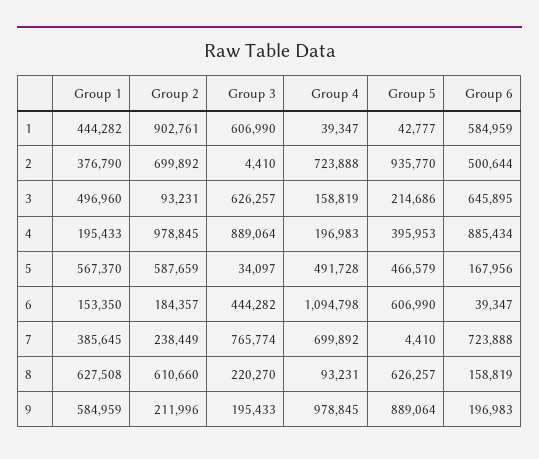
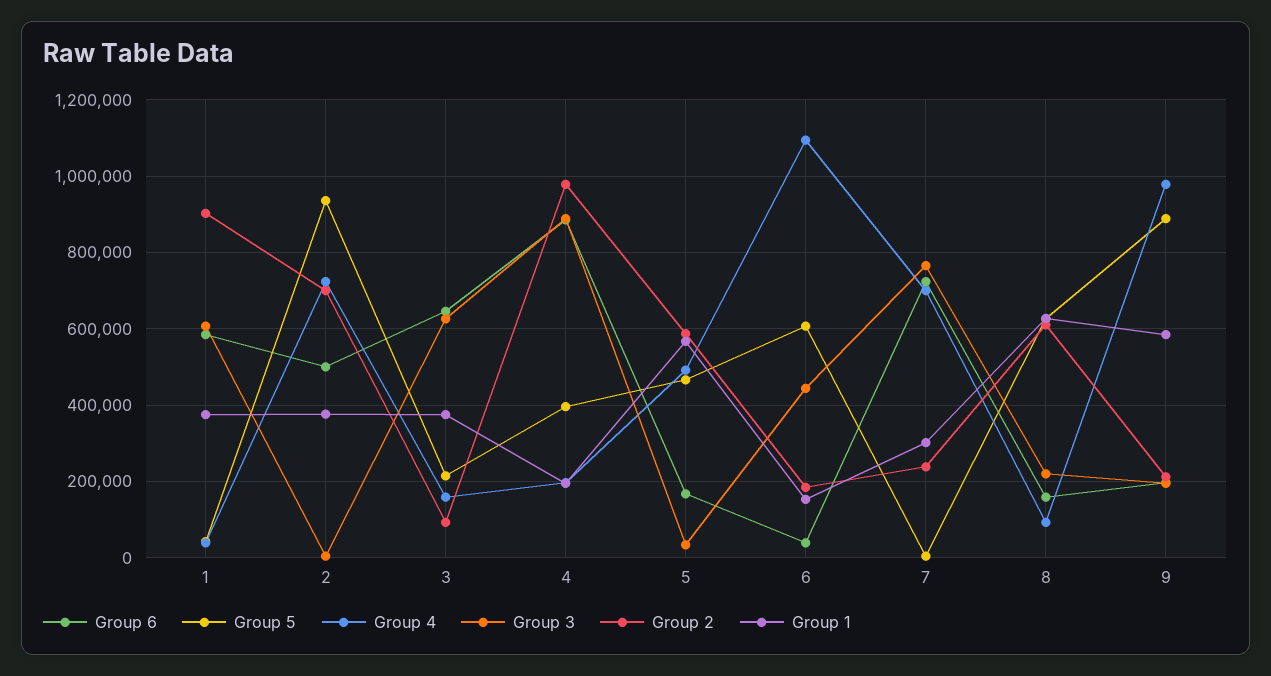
Group 1, 1: 444282 -> 380000
Group 1, 3: 496960 -> 380000
Group 1, 7: 385645 -> 300000

